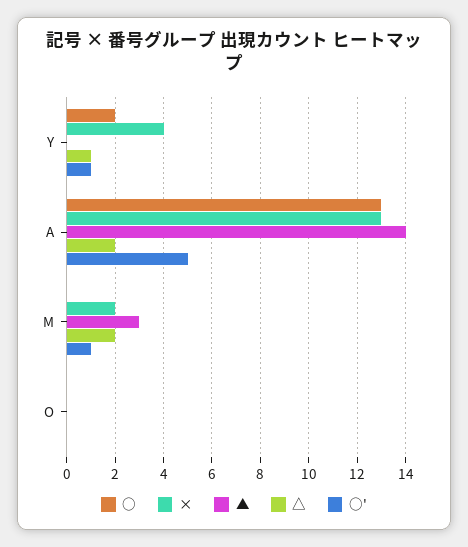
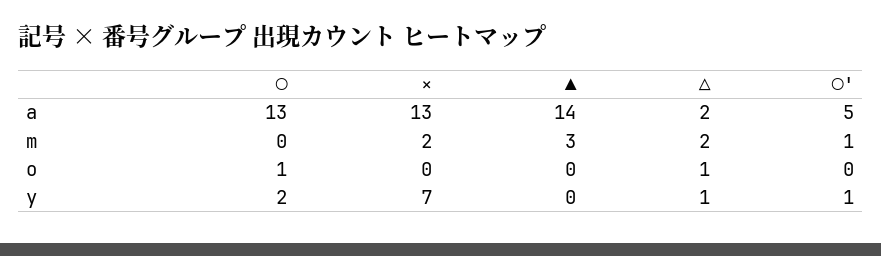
×, Y: 4 -> 7
○, O: 0 -> 1
△, O: 0 -> 1

